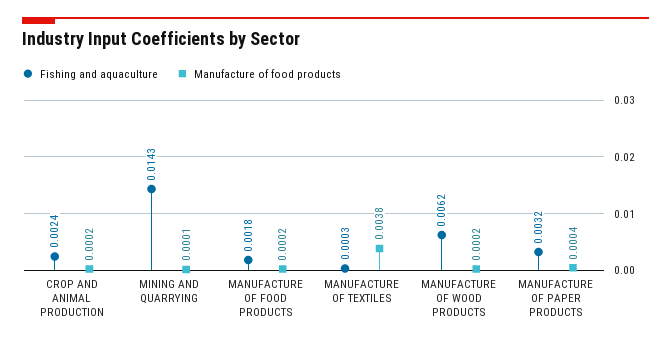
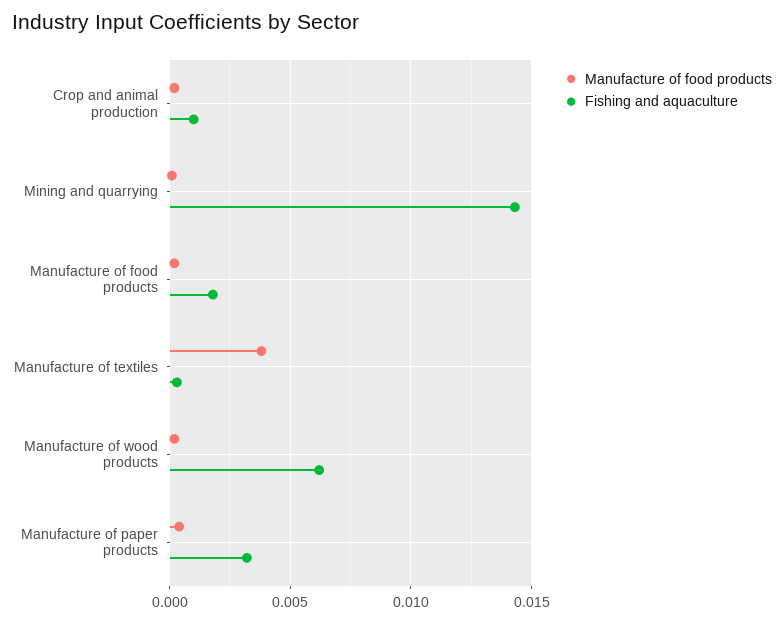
Fishing and aquaculture, CROP AND ANIMAL PRODUCTION: 0.0024 -> 0.001

